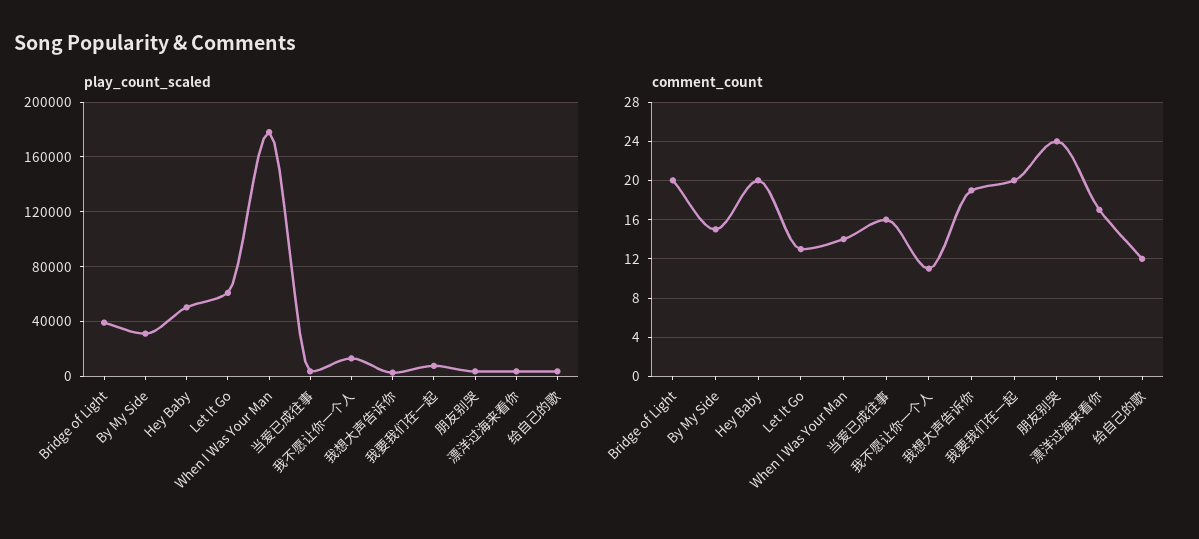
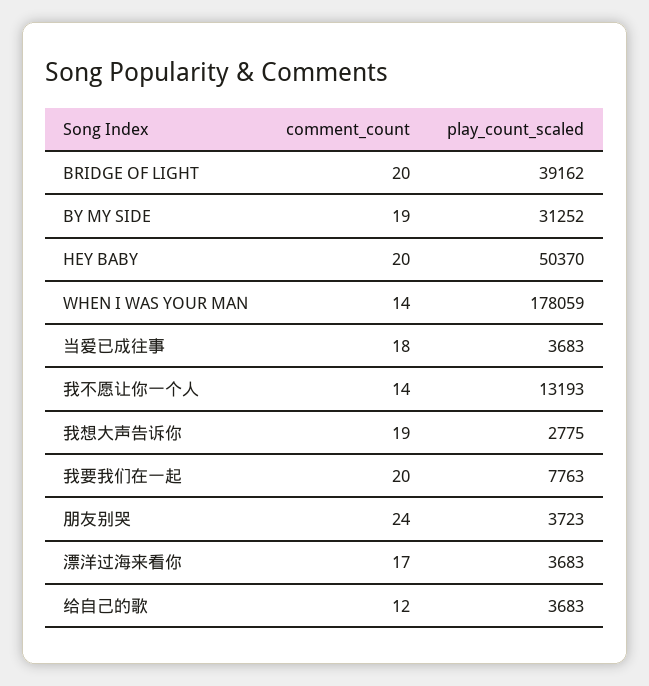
play_count_scaled, Let It Go: 60000 -> none
comment_count, By My Side: 15 -> 19
comment_count, Let It Go: 13 -> none
comment_count, 当爱已成往事: 16 -> 18
comment_count, 我不愿让你一个人: 11 -> 14

